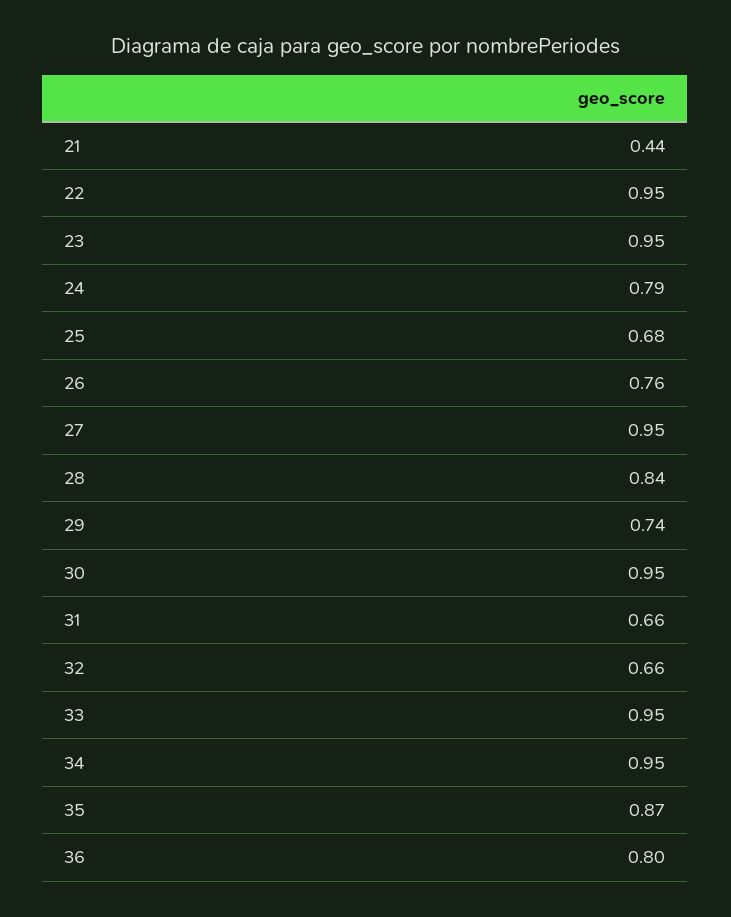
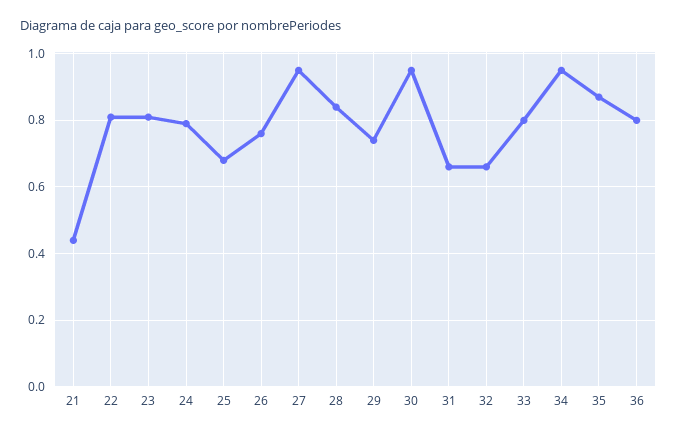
22: 0.95 -> 0.8
23: 0.95 -> 0.8
33: 0.95 -> 0.8

